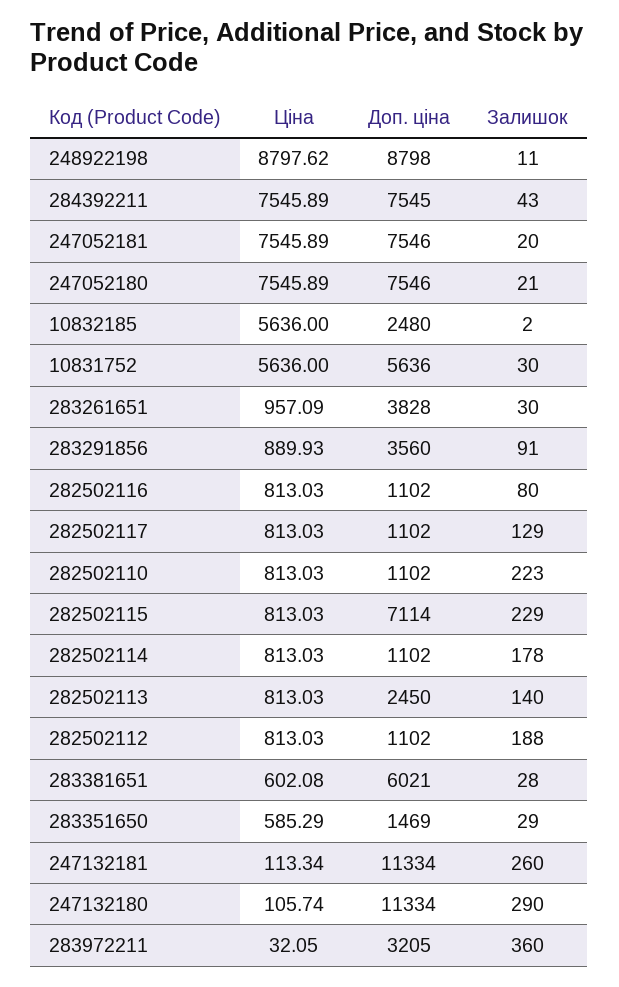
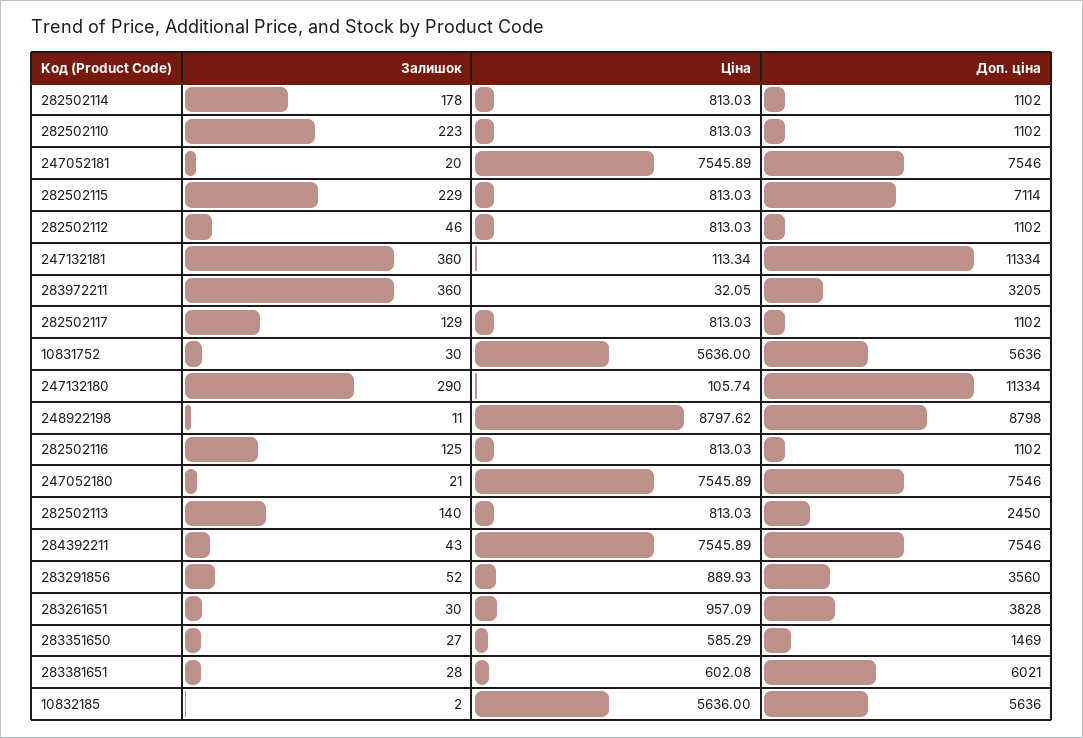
Доп. ціна, 284392211: 7545 -> 7546
Доп. ціна, 10832185: 2480 -> 5636
Залишок, 283291856: 91 -> 52
Залишок, 282502116: 80 -> 125
Залишок, 282502112: 188 -> 46
Залишок, 283351650: 29 -> 27
Залишок, 247132181: 260 -> 360

